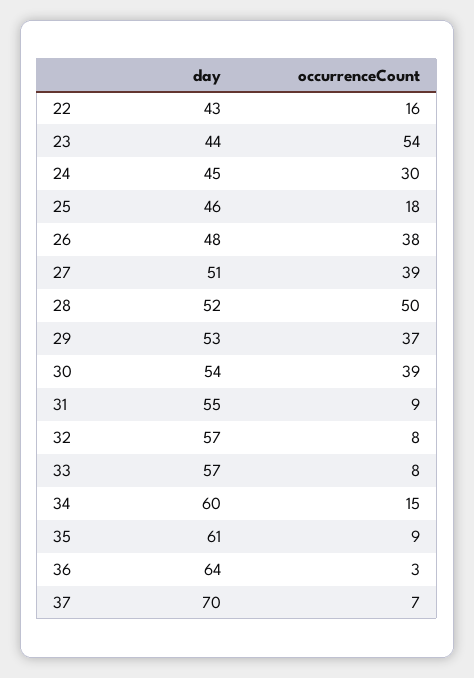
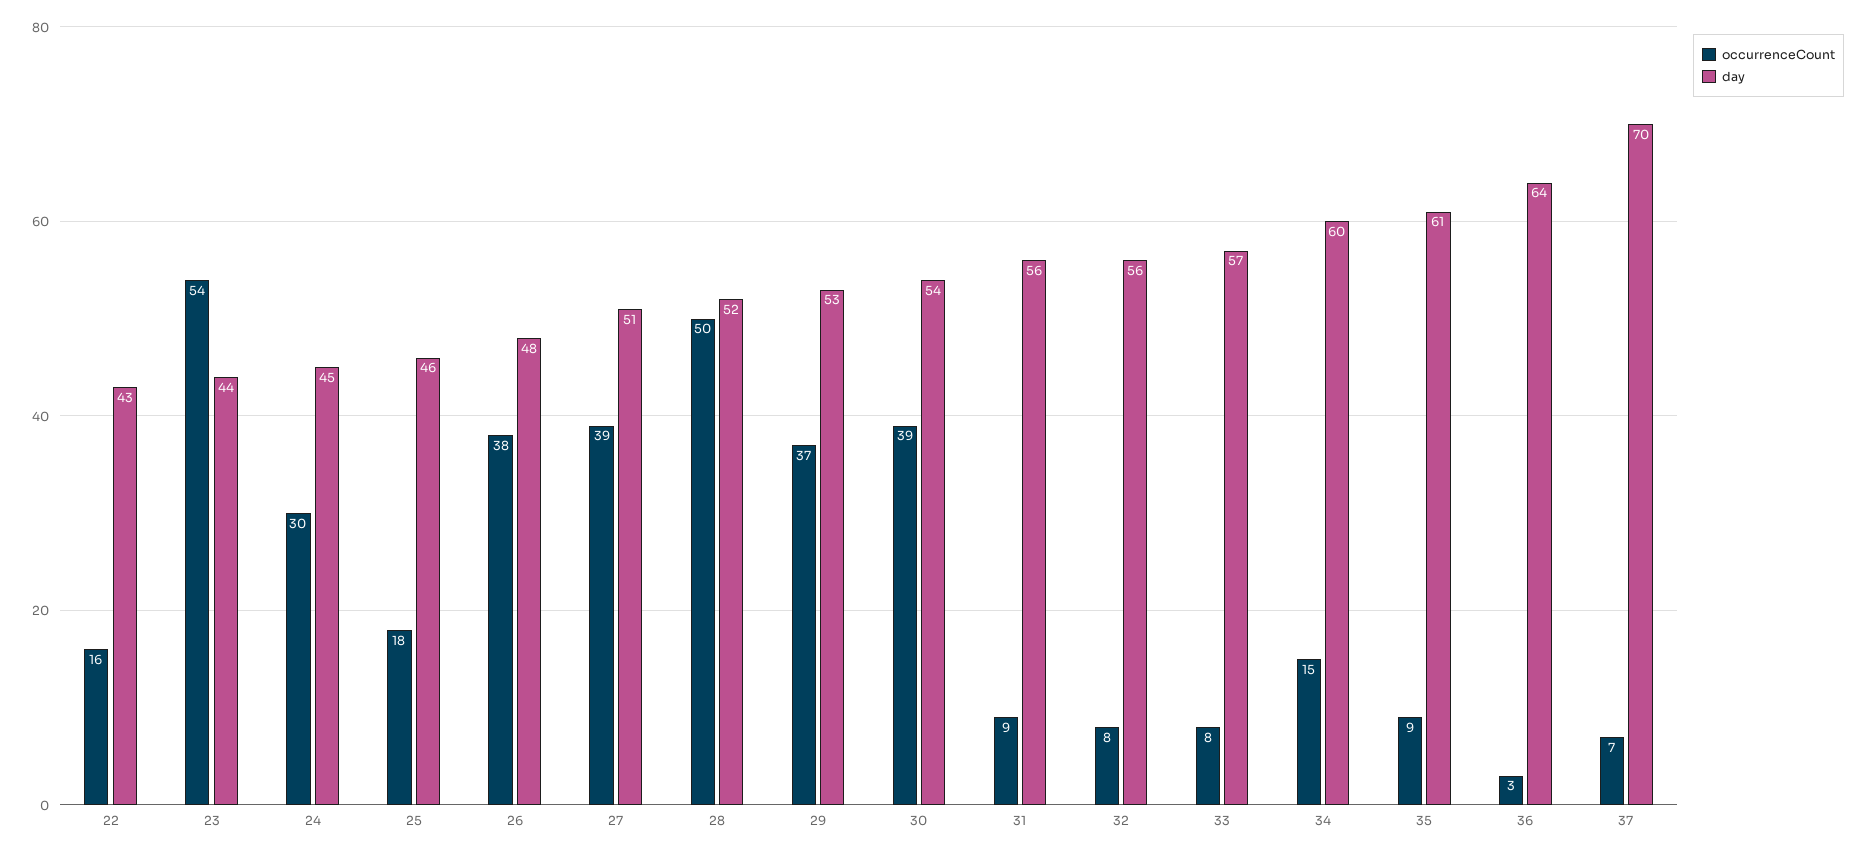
day, 31: 55 -> 56
day, 32: 57 -> 56

